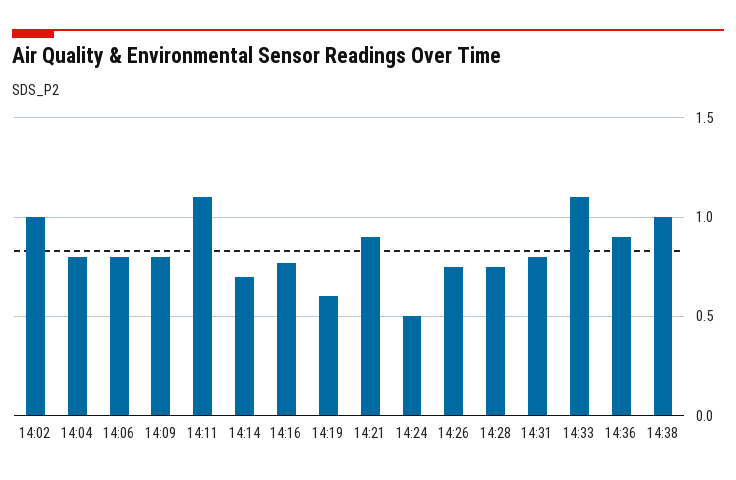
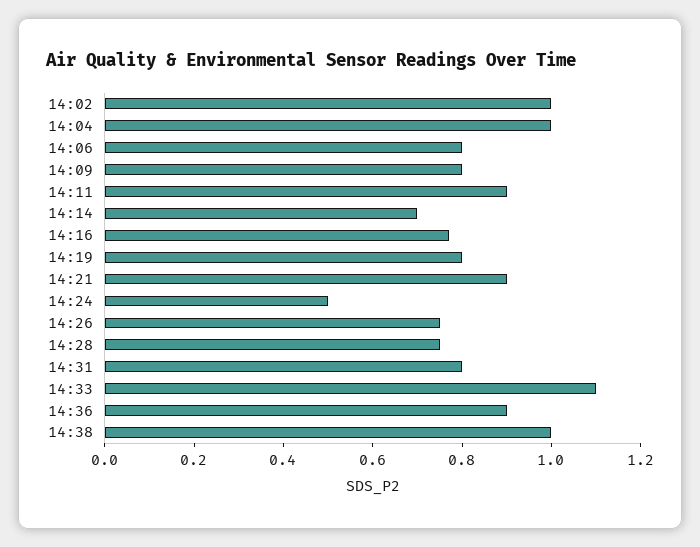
14:04: 0.8 -> 1
14:11: 1.1 -> 0.9
14:19: 0.6 -> 0.8

